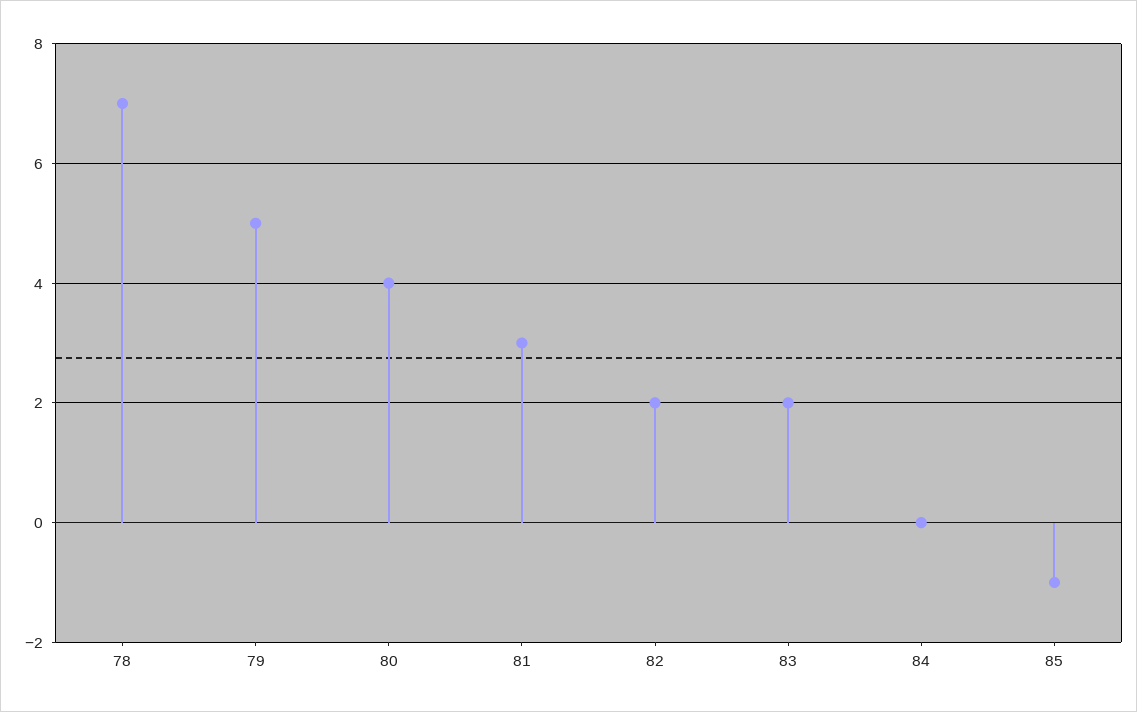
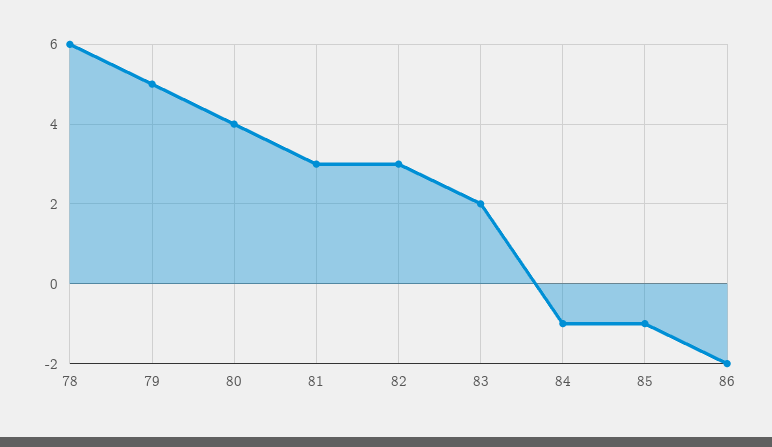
78: 7 -> 6
82: 2 -> 3
84: 0 -> -1
86: none -> -2

